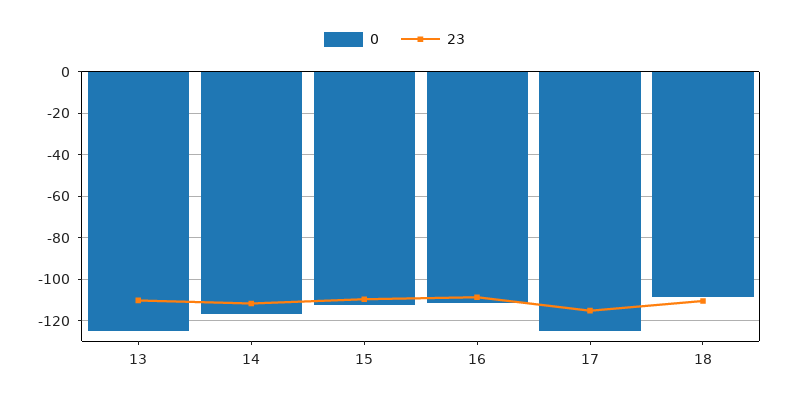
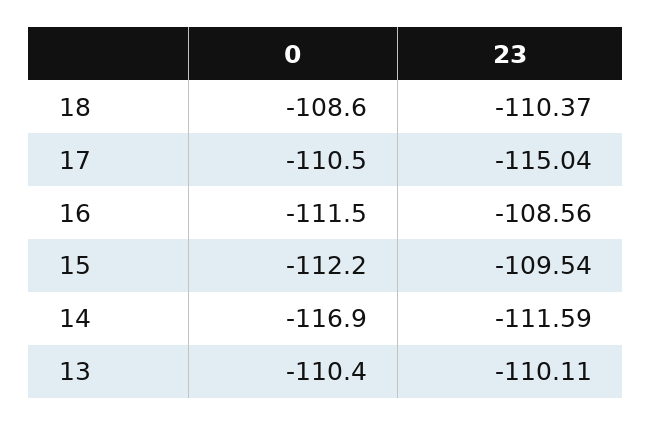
0, 13: -125 -> -110.4
0, 17: -125 -> -110.5

